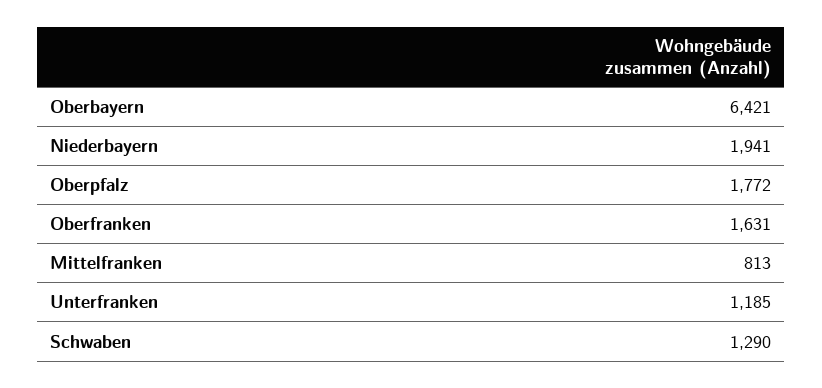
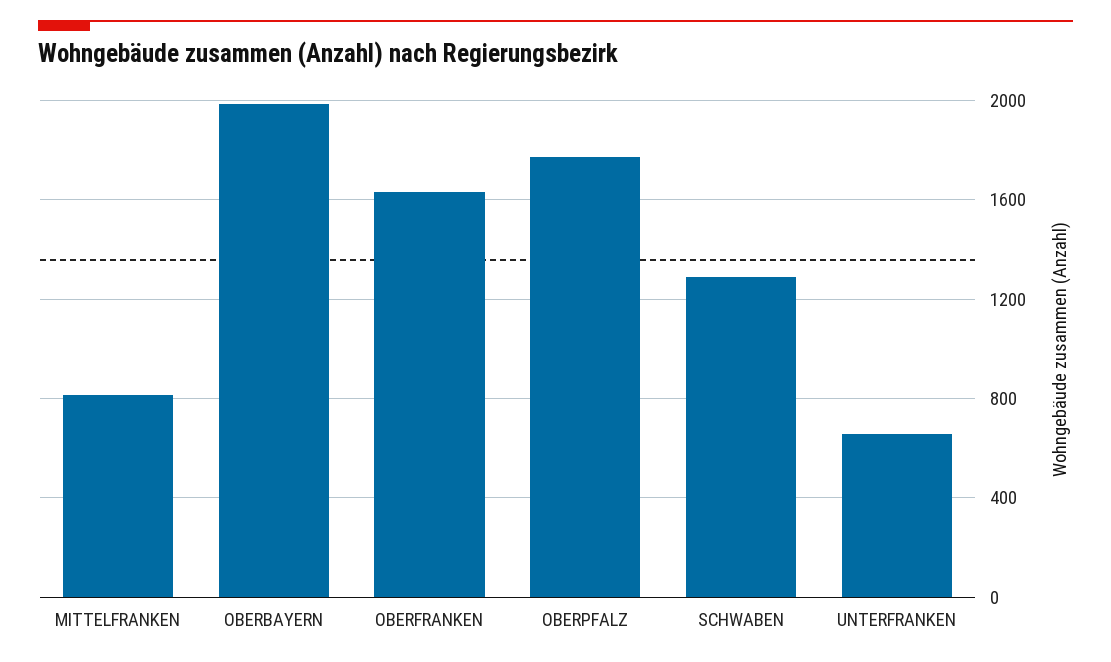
Oberbayern: 6421 -> 2000
Niederbayern: 1941 -> none
Unterfranken: 1185 -> 650

